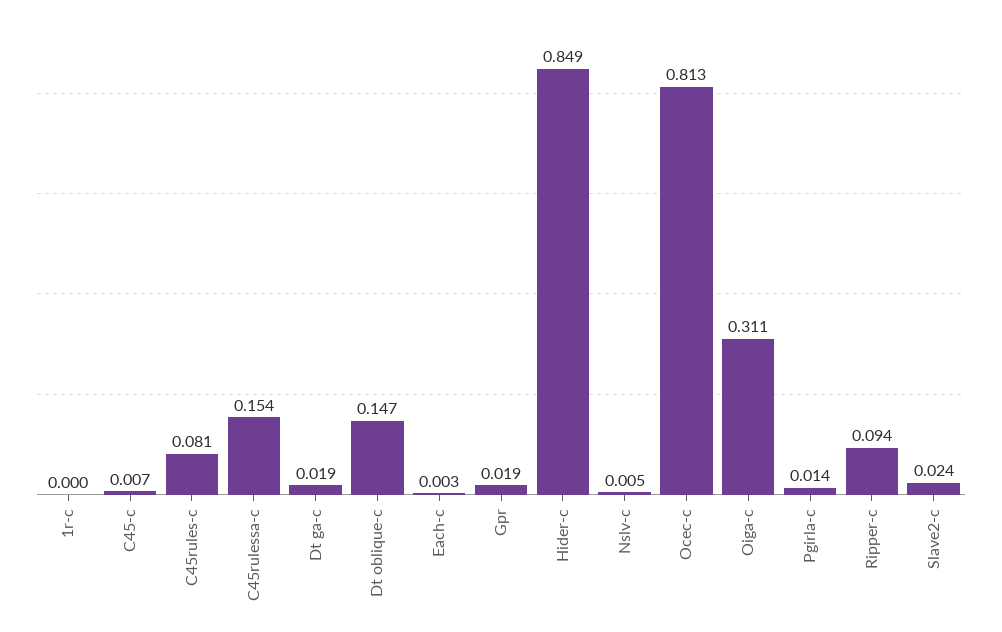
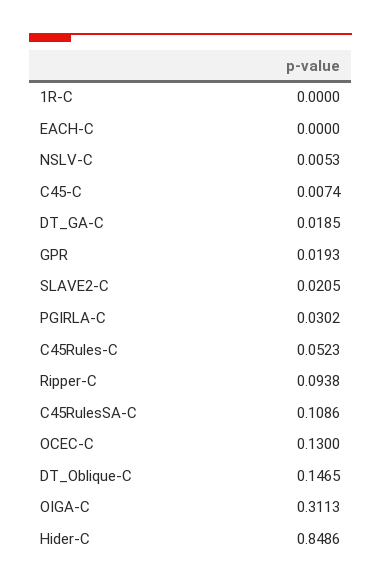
C45rules-c: 0.081 -> 0.0523
C45rulessa-c: 0.154 -> 0.1086
Each-c: 0.003 -> 0
Ocec-c: 0.813 -> 0.13
Pgirla-c: 0.014 -> 0.0302
Slave2-c: 0.024 -> 0.0205

